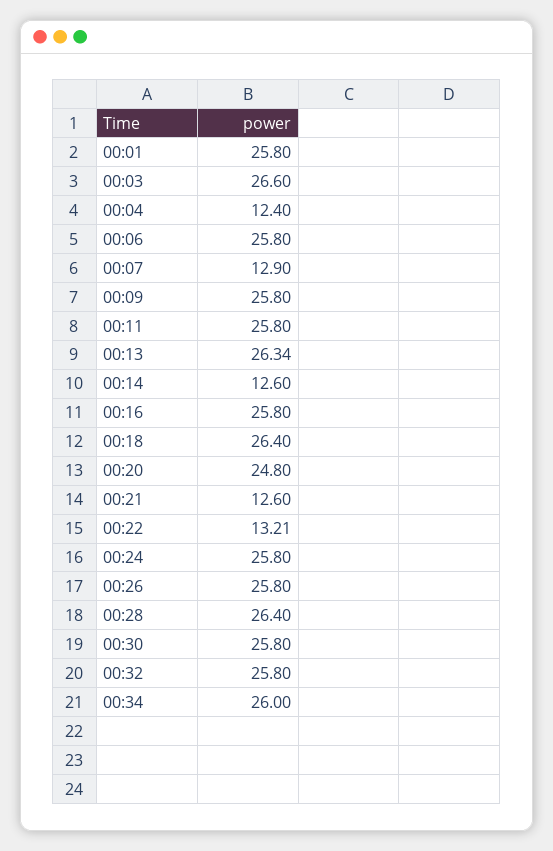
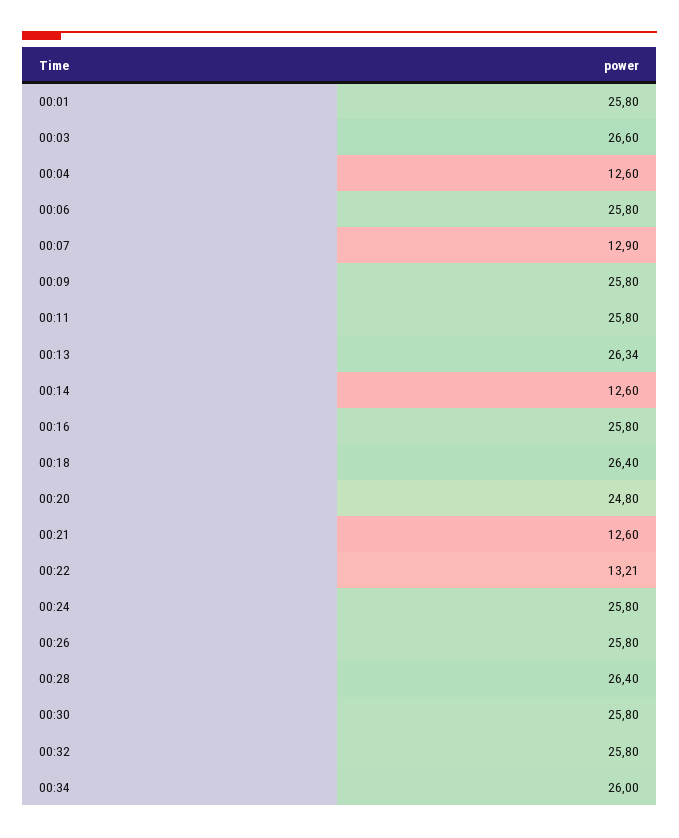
00:04: 12.4 -> 12.6

